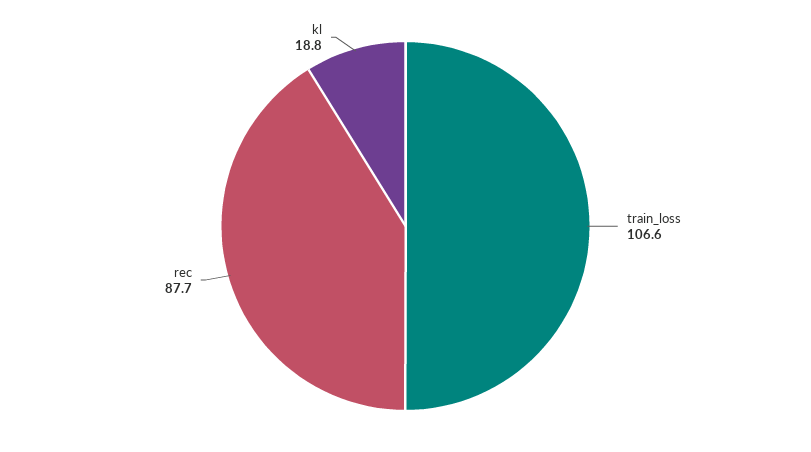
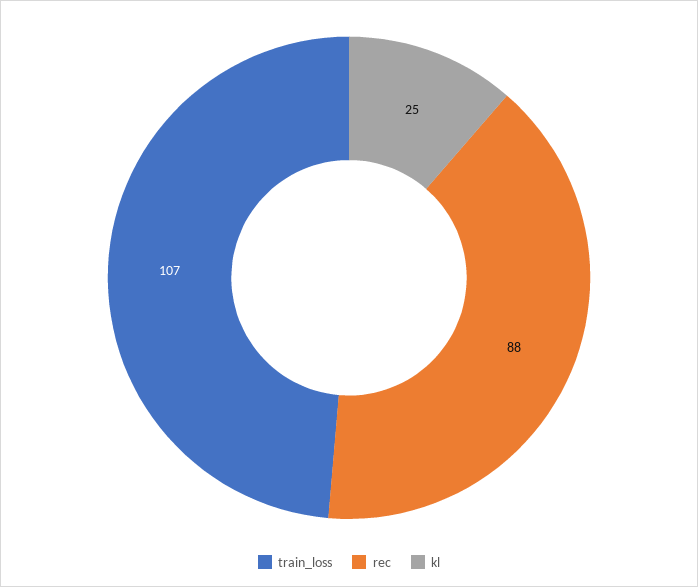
kl: 18.8 -> 25

